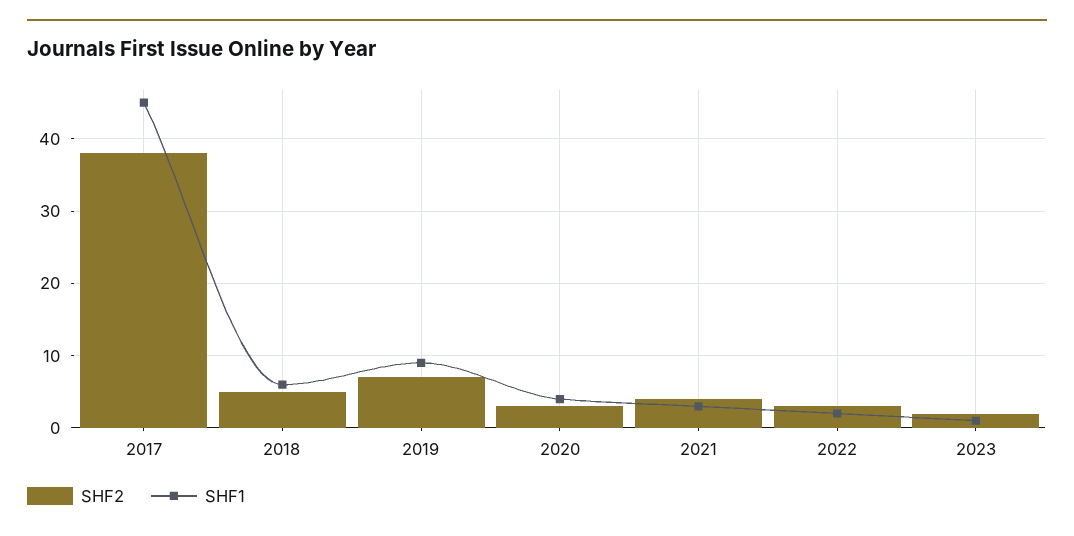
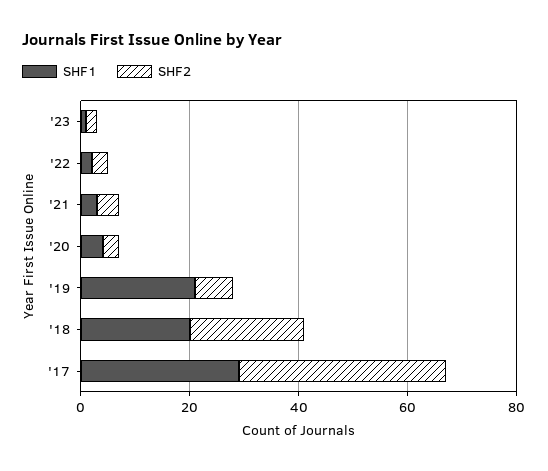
SHF1, 2017: 45 -> 30
SHF2, 2018: 5 -> 20
SHF1, 2018: 6 -> 20
SHF1, 2019: 9 -> 20

